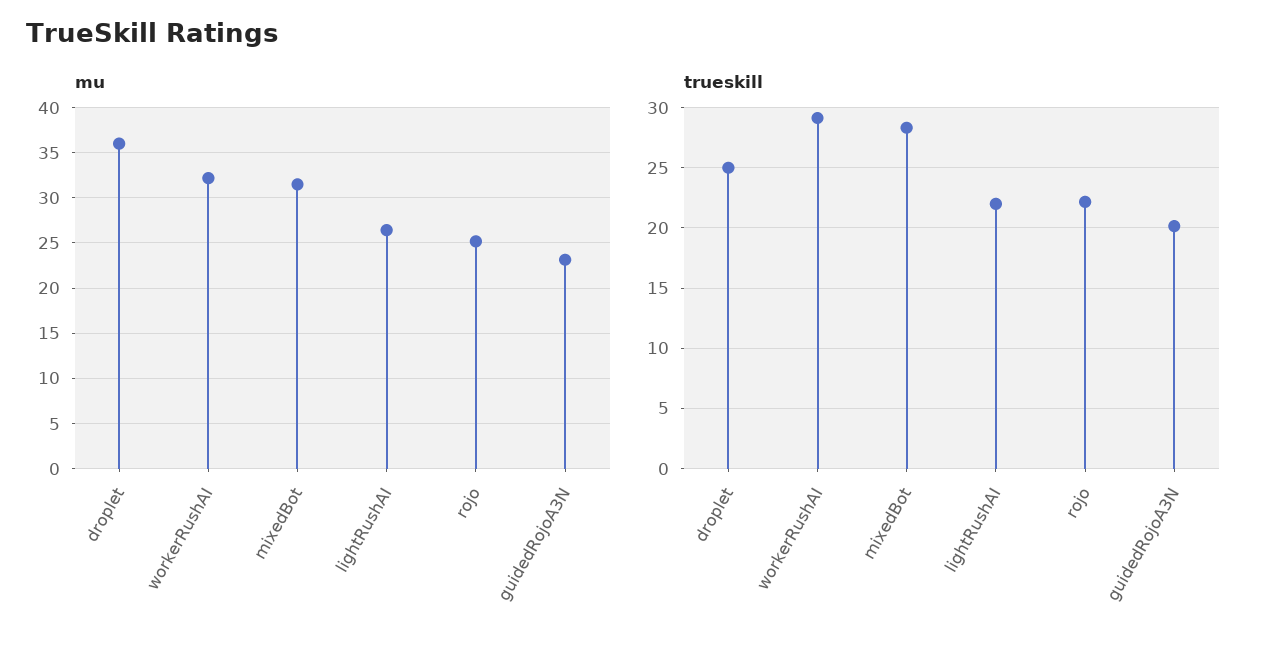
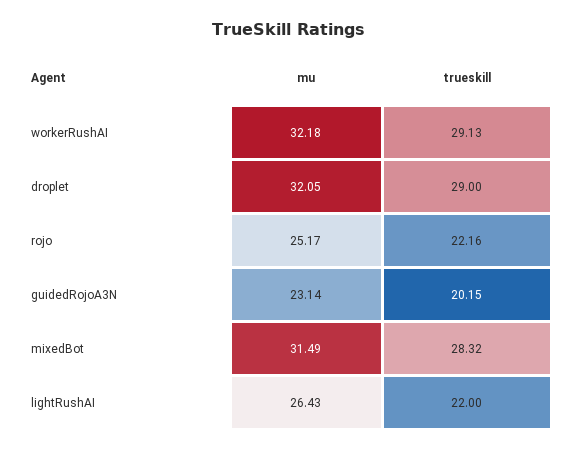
mu, droplet: 36 -> 32.05
trueskill, droplet: 25 -> 29

